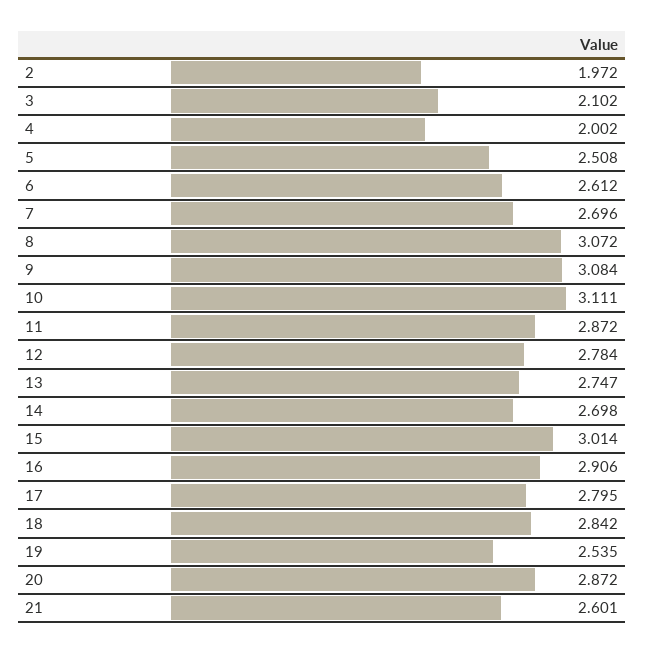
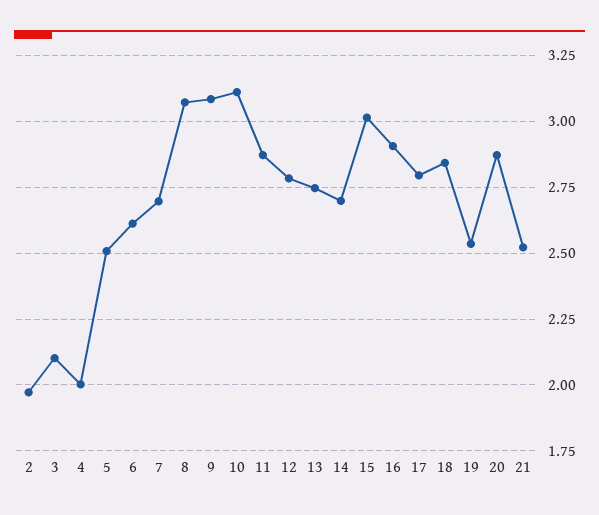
21: 2.601 -> 2.525

